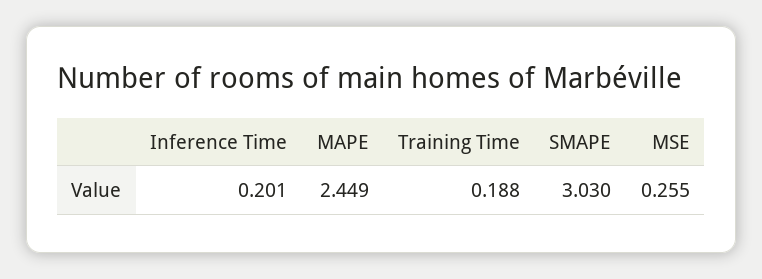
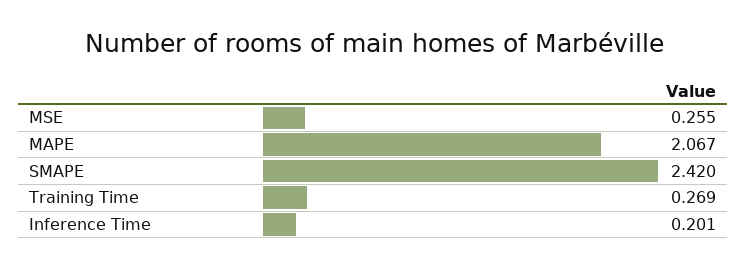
MAPE: 2.449 -> 2.067
Training Time: 0.188 -> 0.269
SMAPE: 3.03 -> 2.42

